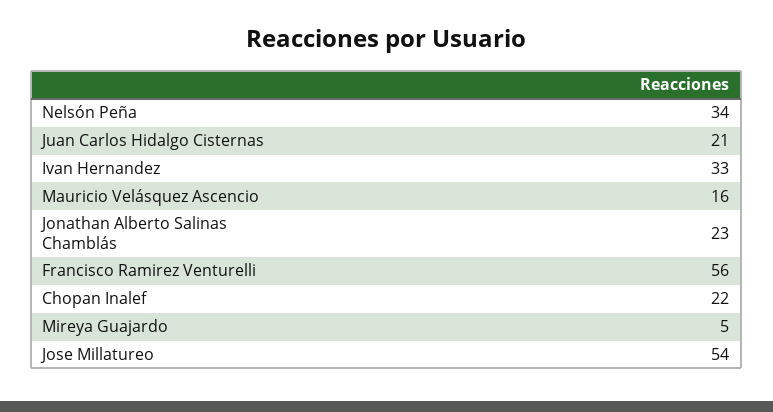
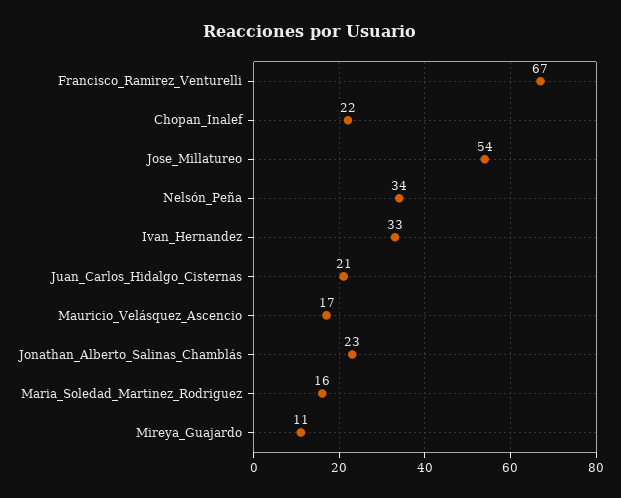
Mauricio Velásquez Ascencio: 16 -> 17
Francisco Ramirez Venturelli: 56 -> 67
Mireya Guajardo: 5 -> 11
Maria_Soledad_Martinez_Rodriguez: none -> 16

